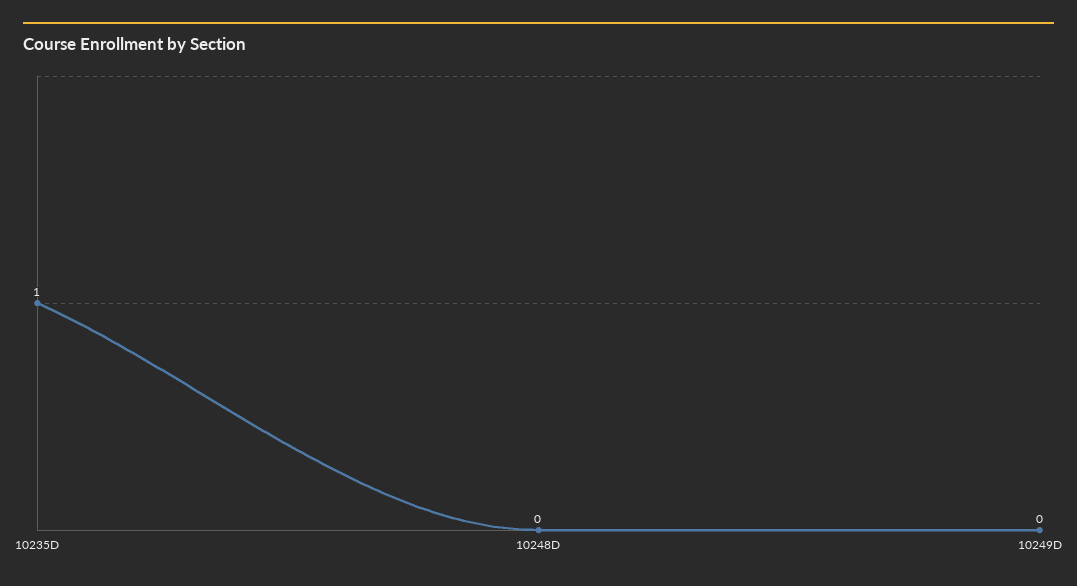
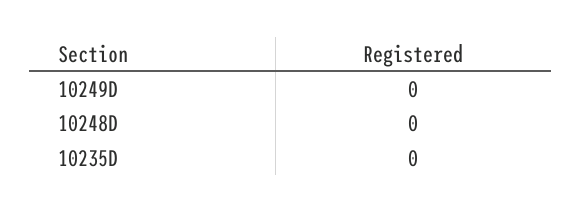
10235D: 1 -> 0

